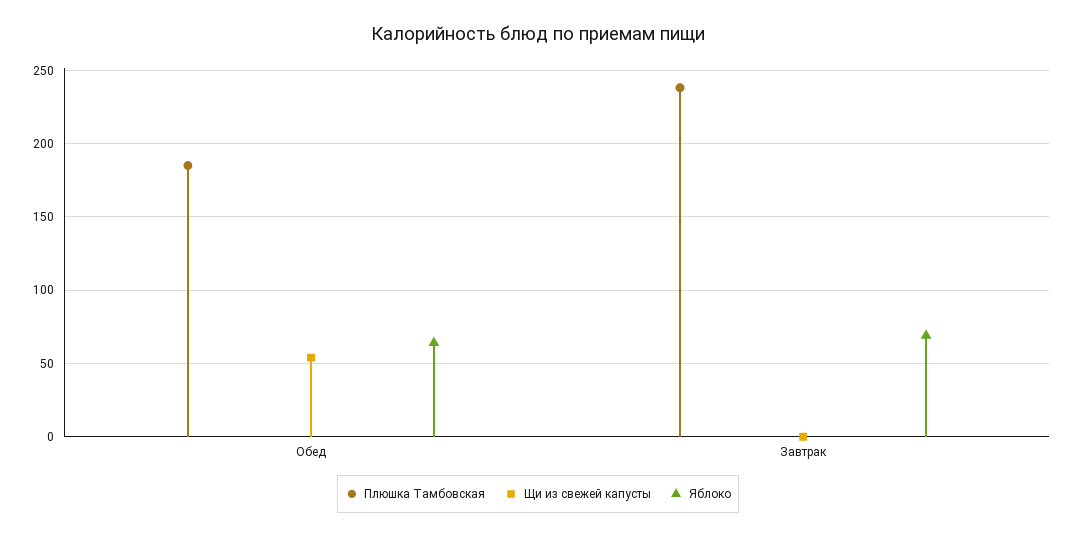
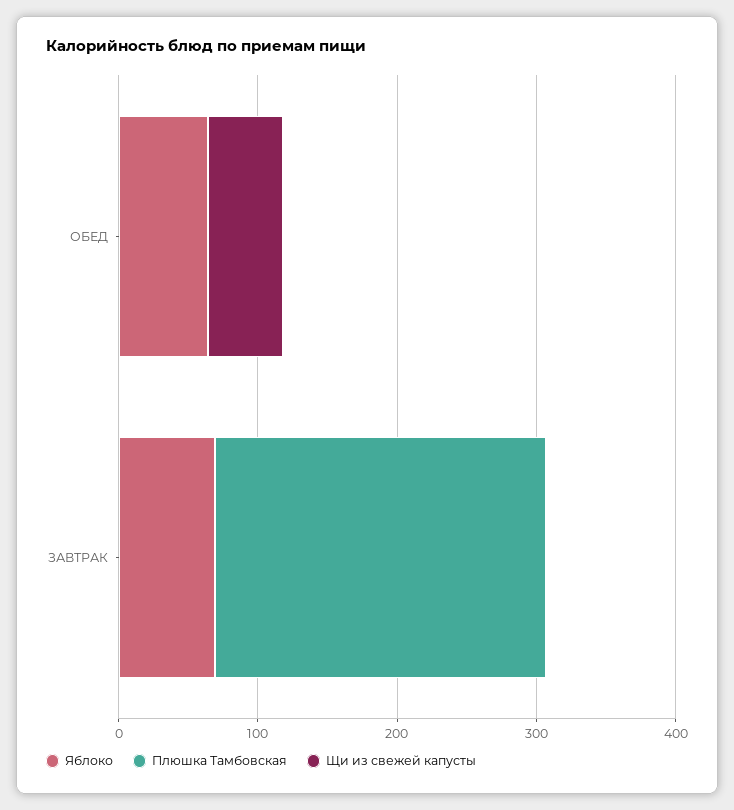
Плюшка Тамбовская, Обед: 185 -> 0

